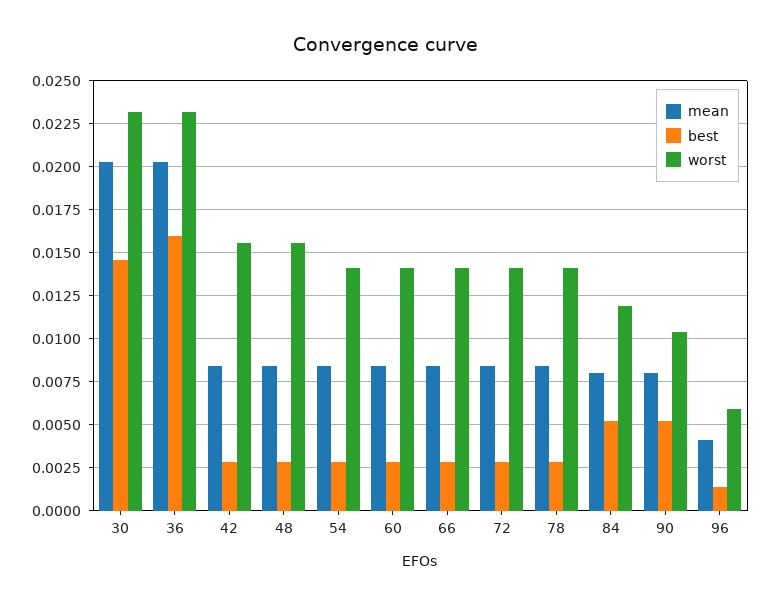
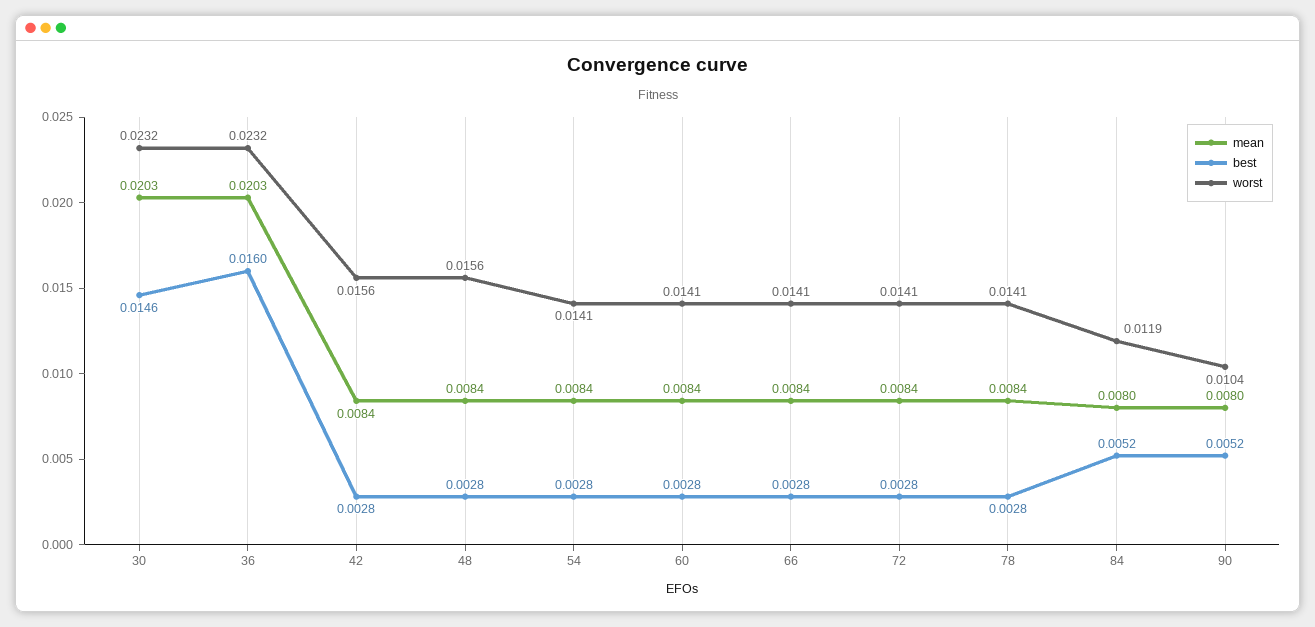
mean, 96: 0.004 -> none
best, 96: 0.0015 -> none
worst, 96: 0.006 -> none

